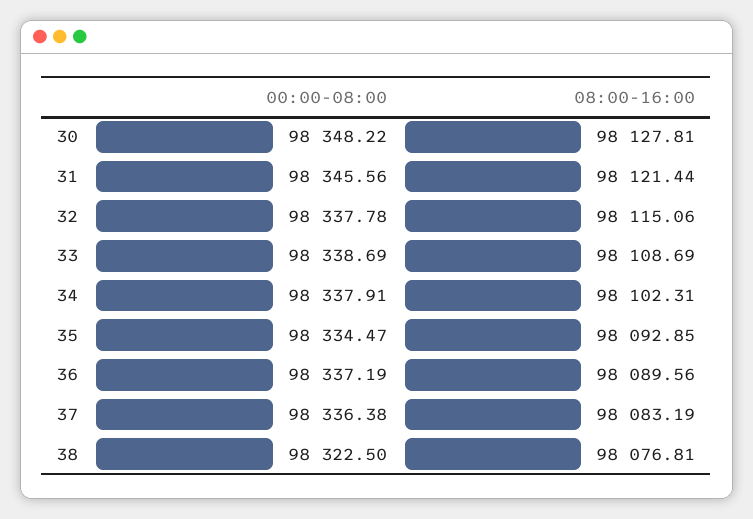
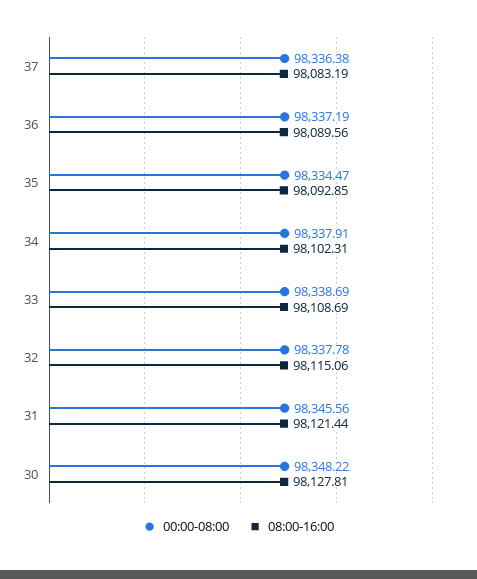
00:00-08:00, 38: 98322.5 -> none
08:00-16:00, 38: 98076.81 -> none

